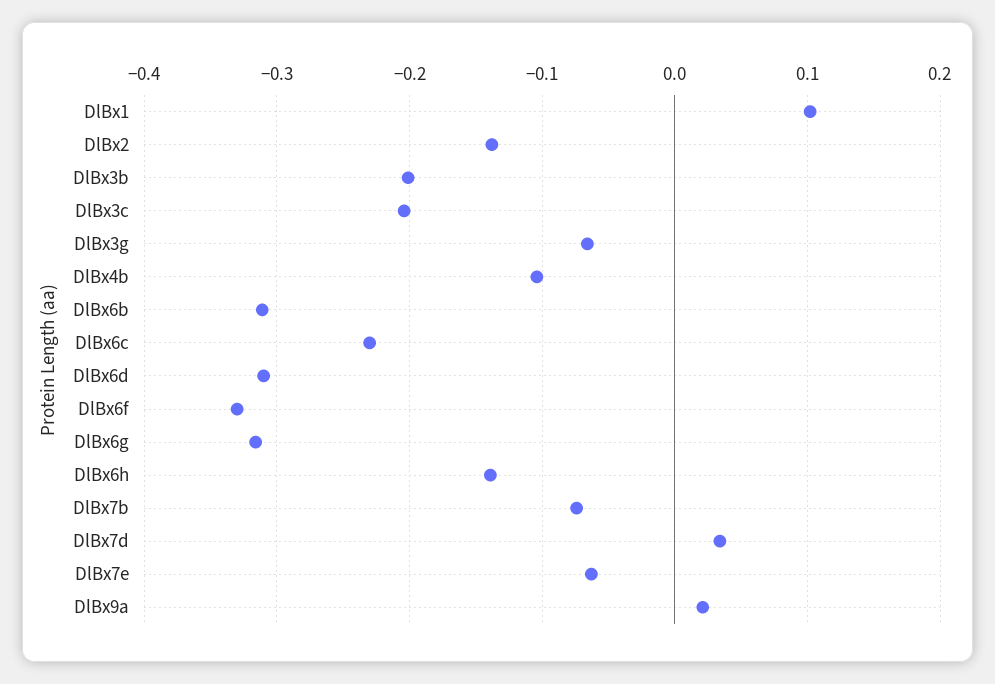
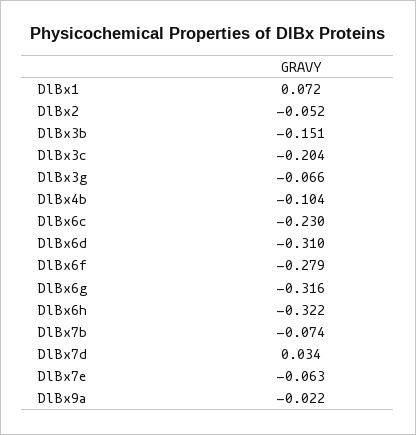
DlBx1: 0.1 -> 0.072
DlBx2: -0.14 -> -0.052
DlBx3b: -0.2 -> -0.151
DlBx6b: -0.31 -> none
DlBx6f: -0.33 -> -0.279
DlBx6h: -0.14 -> -0.322
DlBx9a: 0.02 -> -0.022

